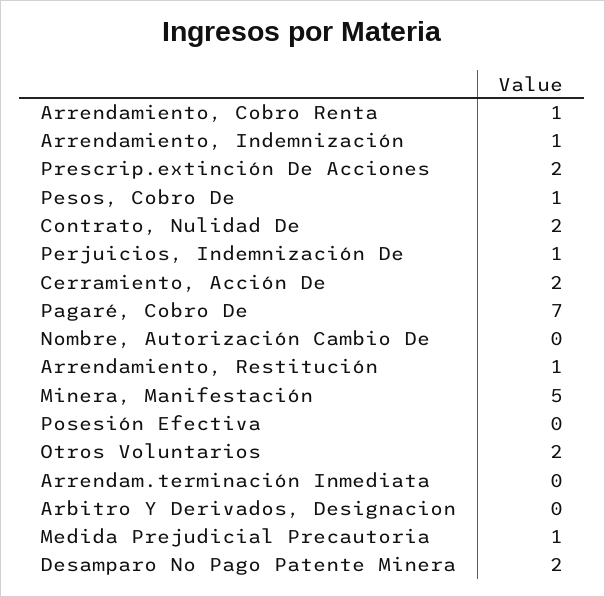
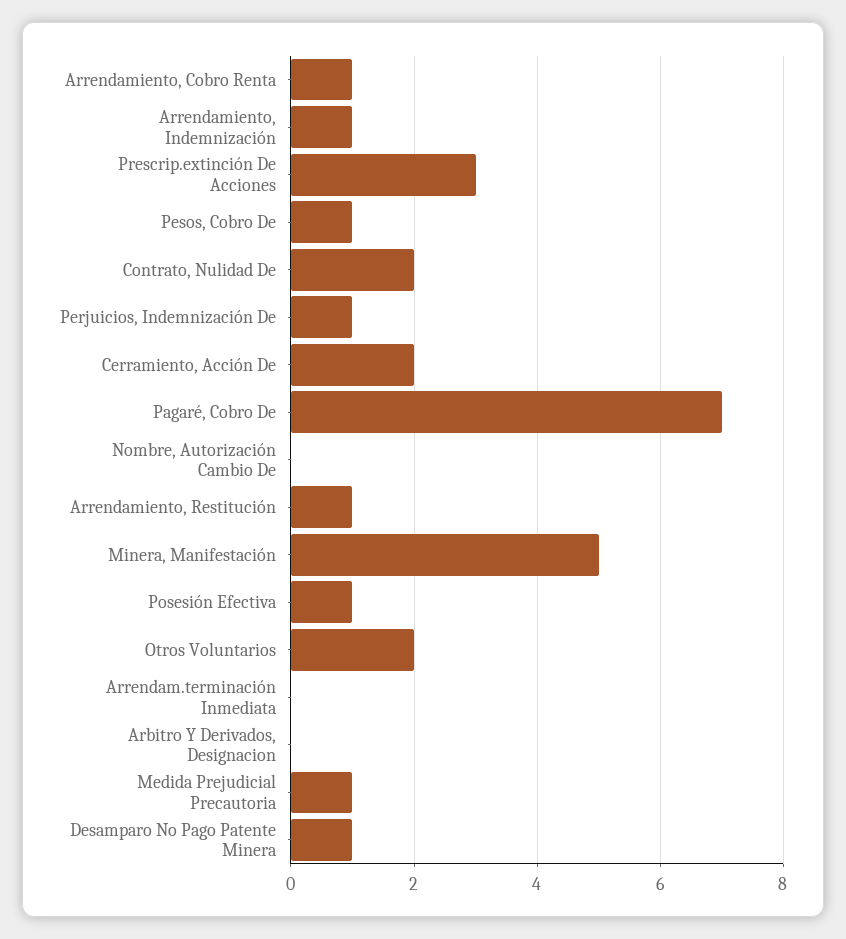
Prescrip.extinción De Acciones: 2 -> 3
Posesión Efectiva: 0 -> 1
Desamparo No Pago Patente Minera: 2 -> 1

